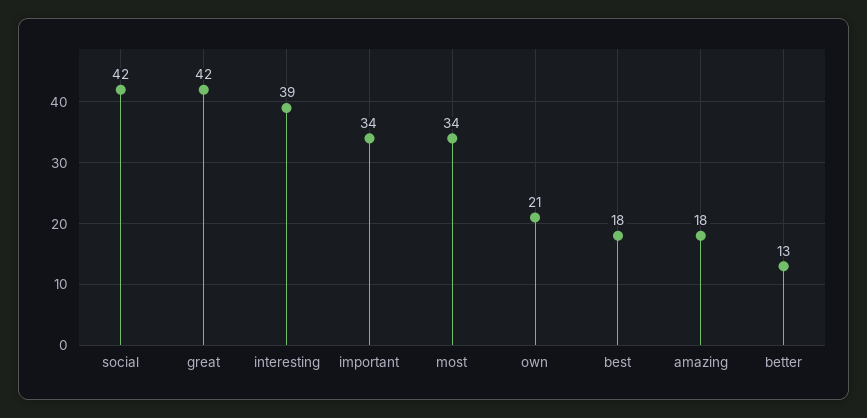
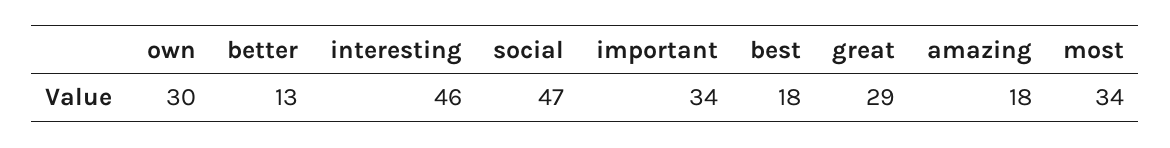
social: 42 -> 47
great: 42 -> 29
interesting: 39 -> 46
own: 21 -> 30

